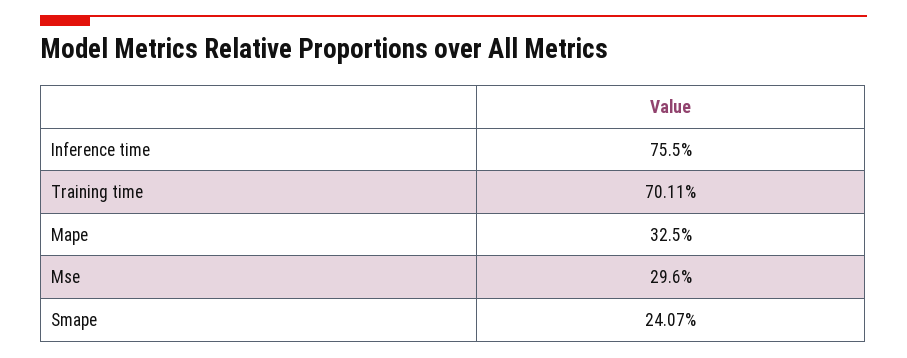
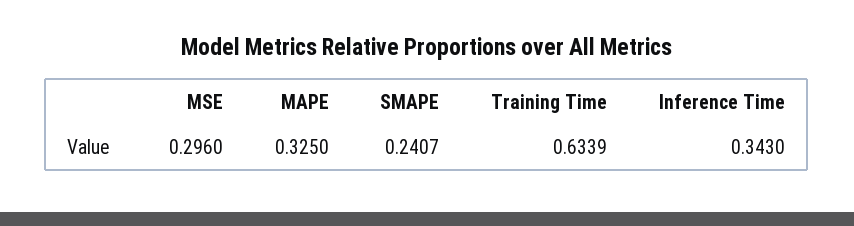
Inference time: 0.755 -> 0.343
Training time: 0.7011 -> 0.6339

